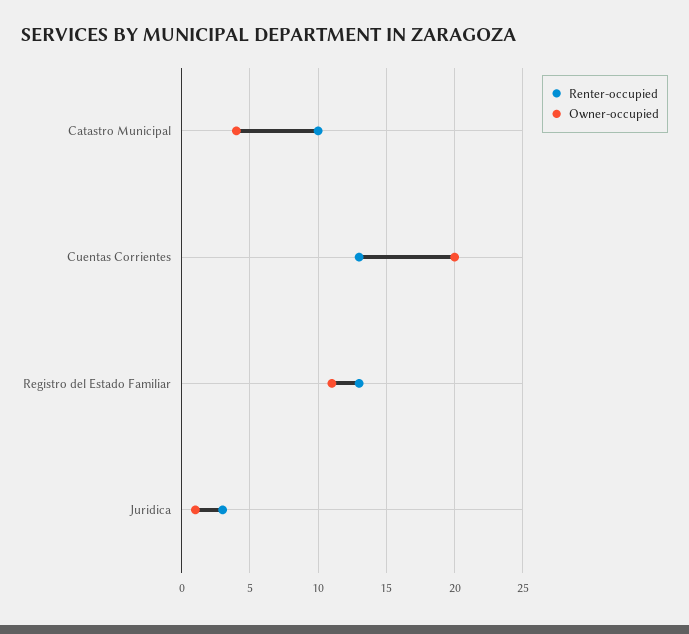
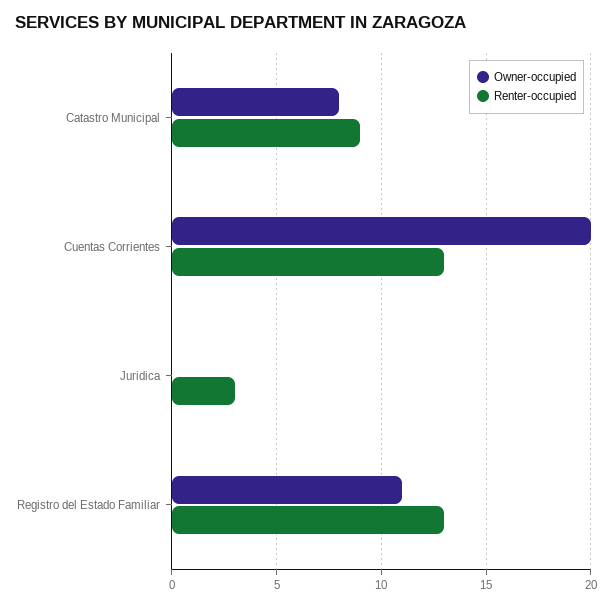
Renter-occupied, Catastro Municipal: 10 -> 9
Owner-occupied, Catastro Municipal: 4 -> 8
Owner-occupied, Juridica: 1 -> 0

